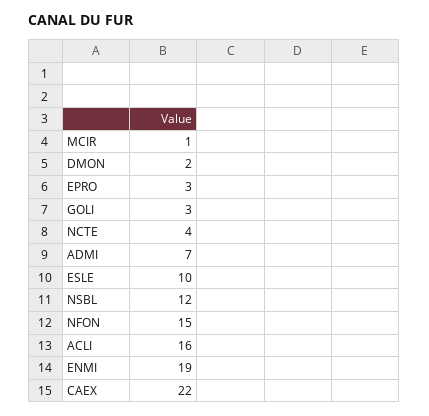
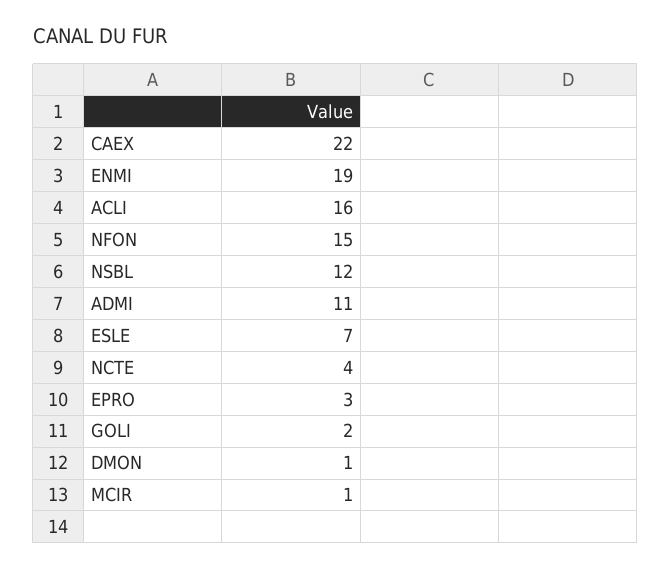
DMON: 2 -> 1
GOLI: 3 -> 2
ADMI: 7 -> 11
ESLE: 10 -> 7

